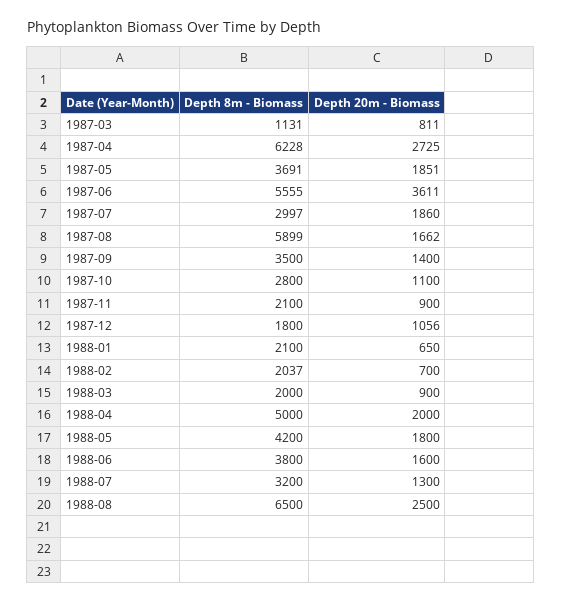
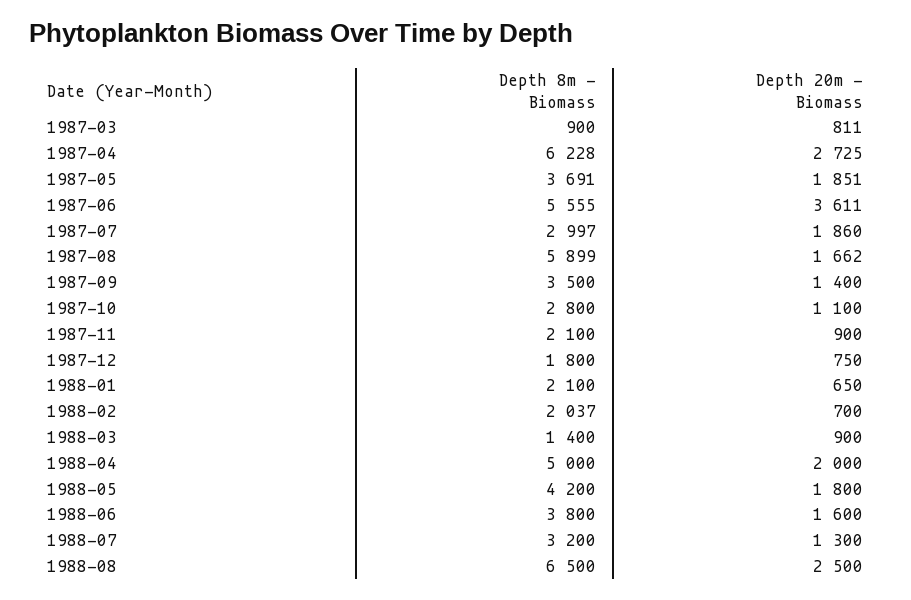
Depth 8m - Biomass, 1987-03: 1131 -> 900
Depth 20m - Biomass, 1987-12: 1056 -> 750
Depth 8m - Biomass, 1988-03: 2000 -> 1400

